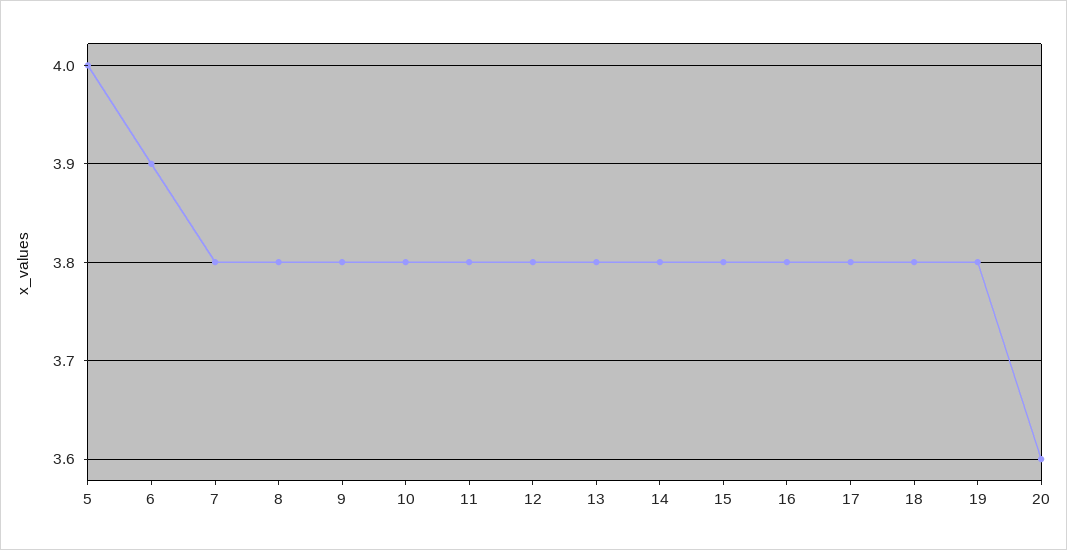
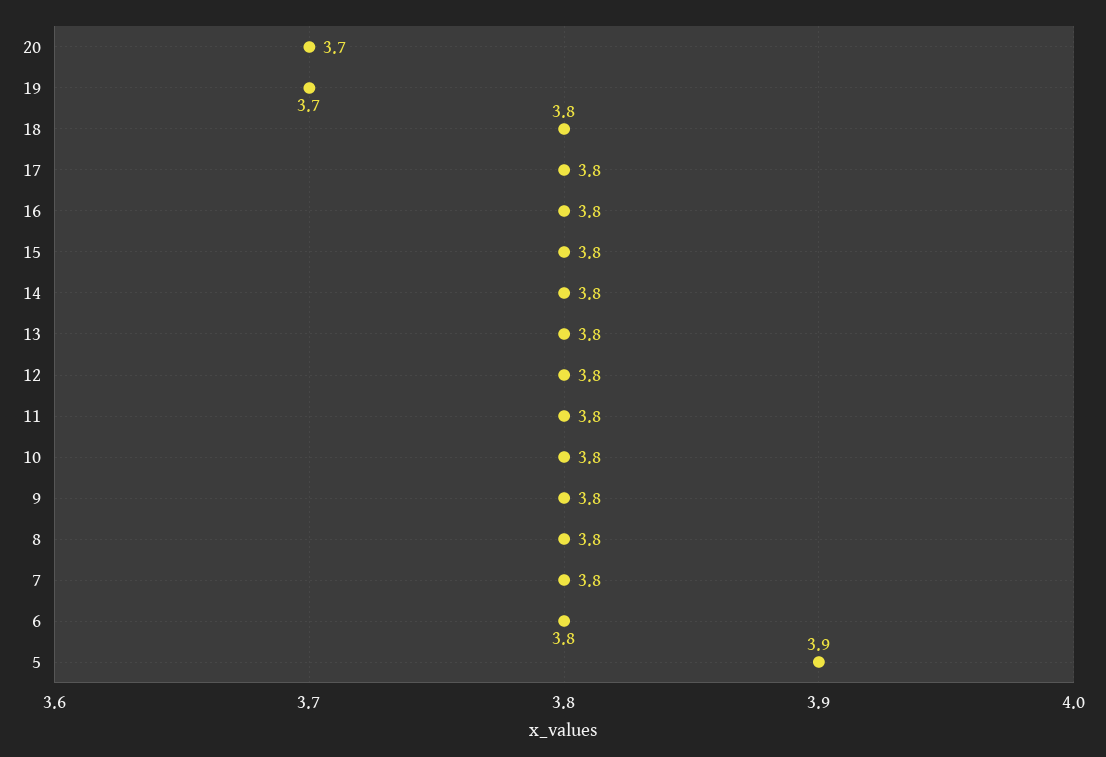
5: 4 -> 3.9
6: 3.9 -> 3.8
19: 3.8 -> 3.7
20: 3.6 -> 3.7

